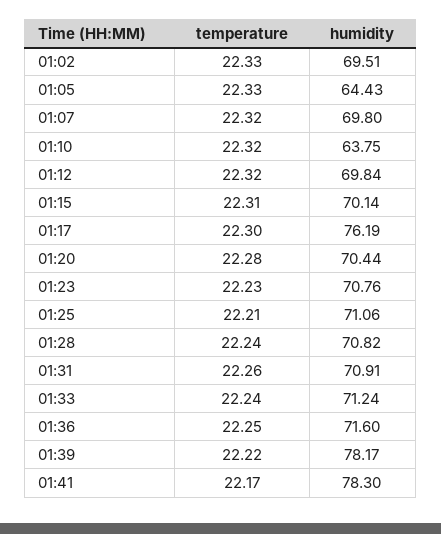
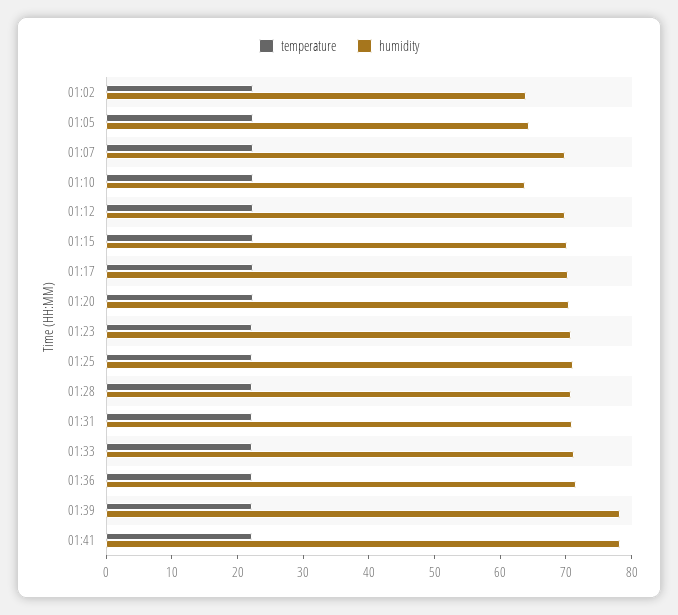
humidity, 01:02: 69.51 -> 64
humidity, 01:17: 76.19 -> 70

